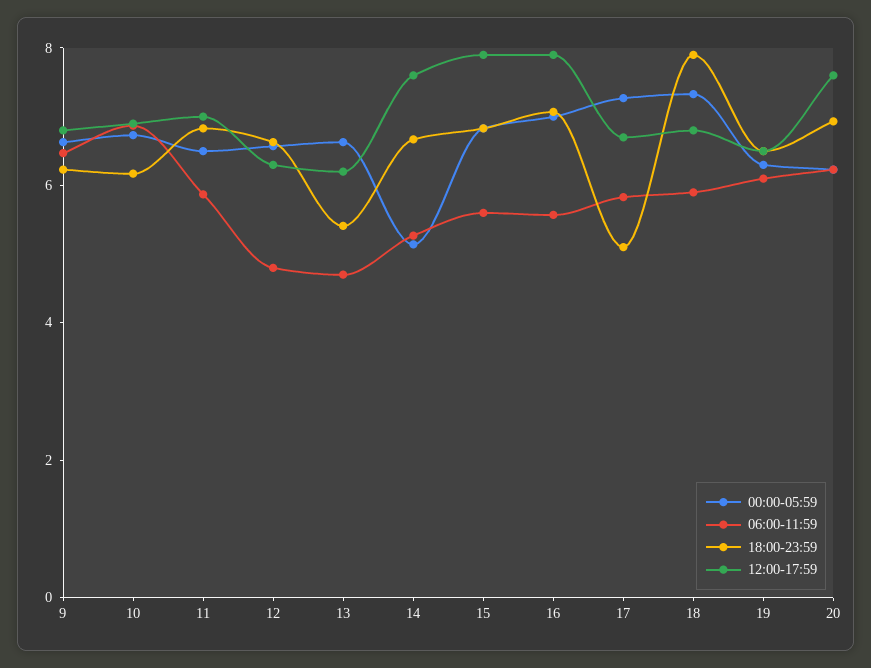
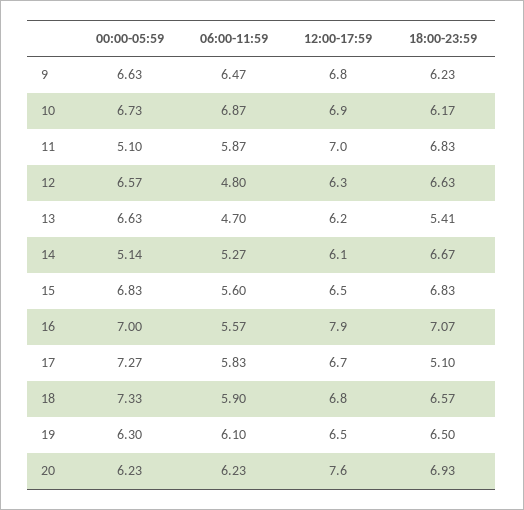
00:00-05:59, 11: 6.5 -> 5.1
12:00-17:59, 14: 7.5 -> 6.1
12:00-17:59, 15: 8 -> 6.5
18:00-23:59, 18: 8 -> 6.57

